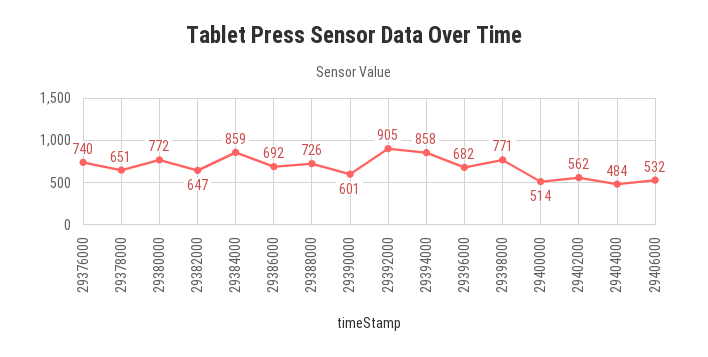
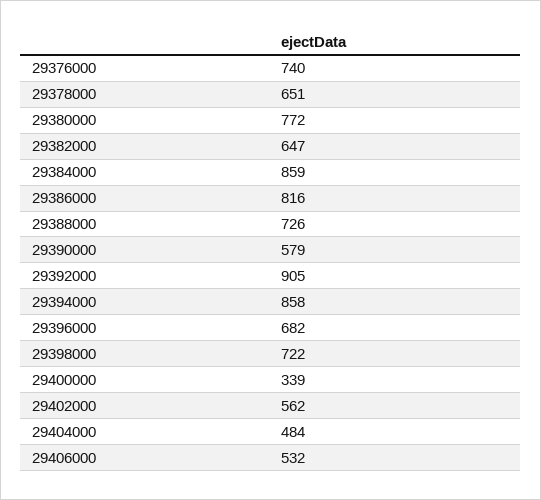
29386000: 692 -> 816
29390000: 601 -> 579
29398000: 771 -> 722
29400000: 514 -> 339

